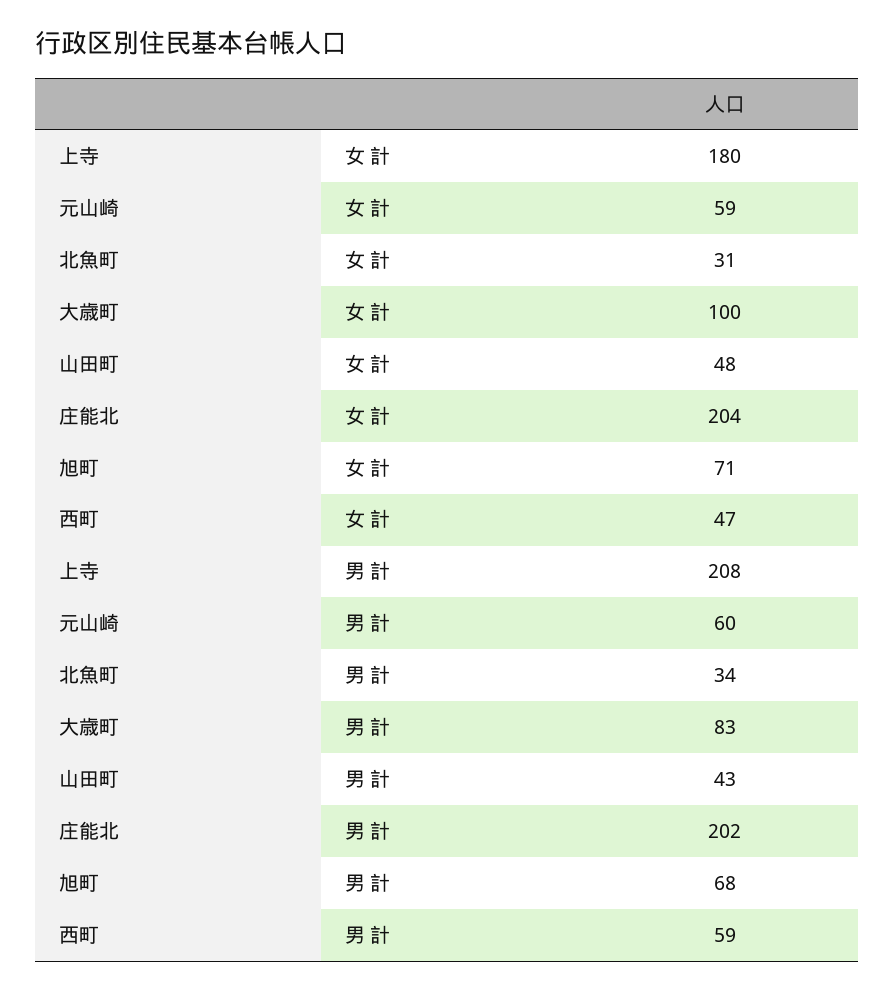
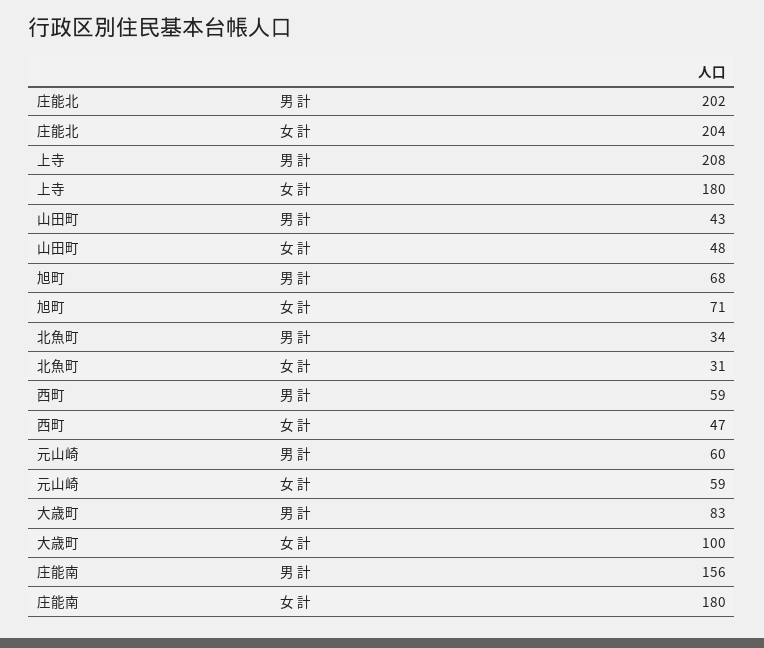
庄能南, 男 計: none -> 156
庄能南, 女 計: none -> 180

